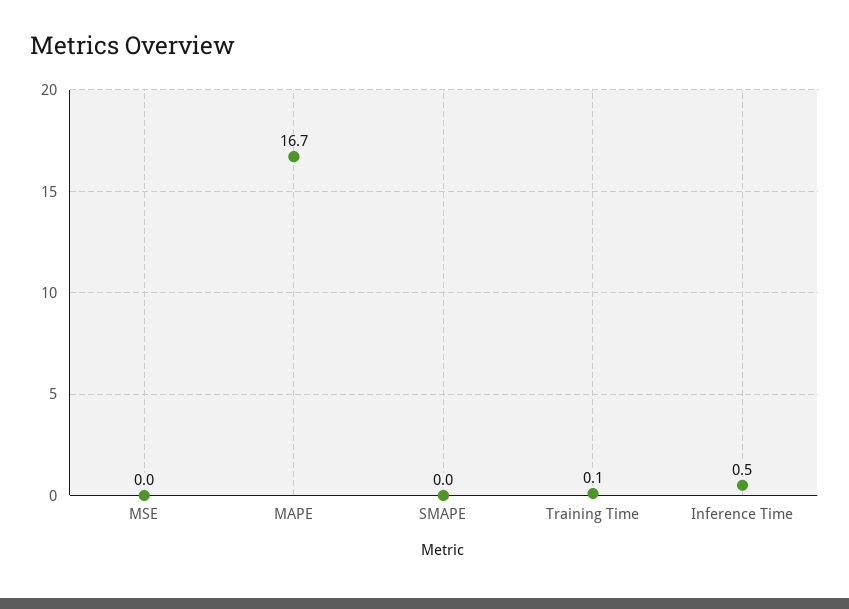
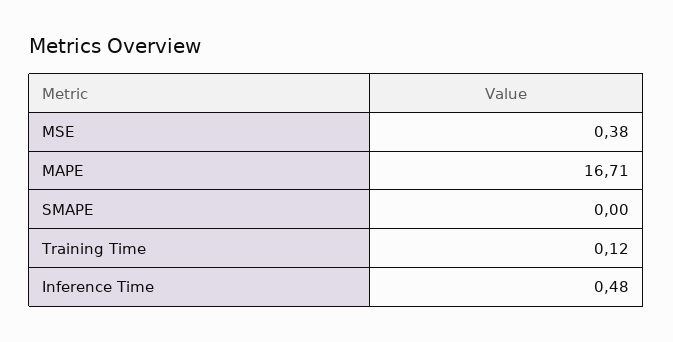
MSE: 0 -> 0.38

